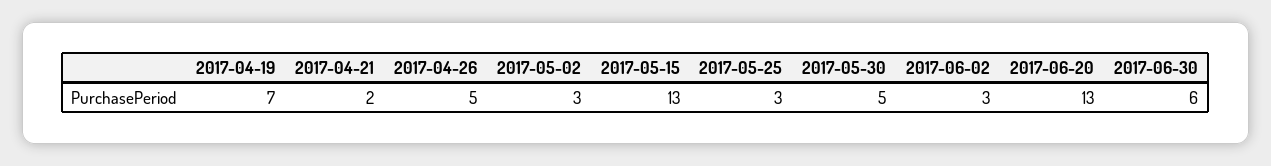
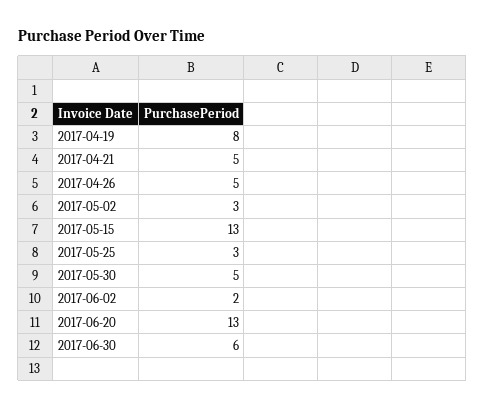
2017-04-19: 7 -> 8
2017-04-21: 2 -> 5
2017-06-02: 3 -> 2

